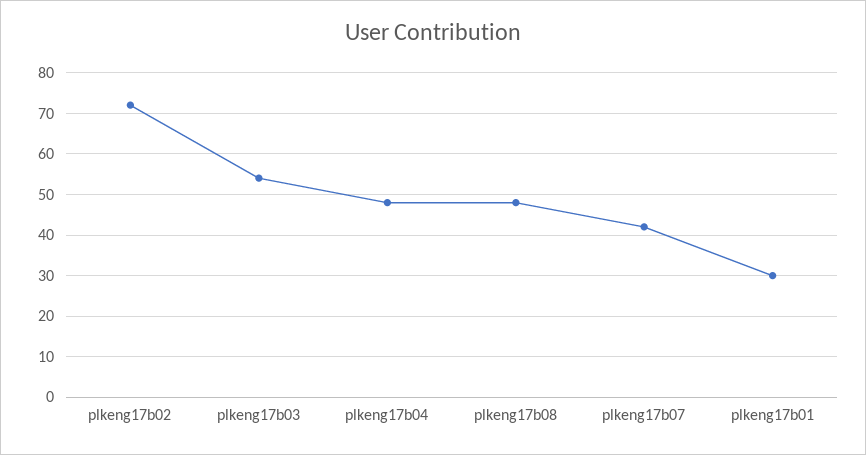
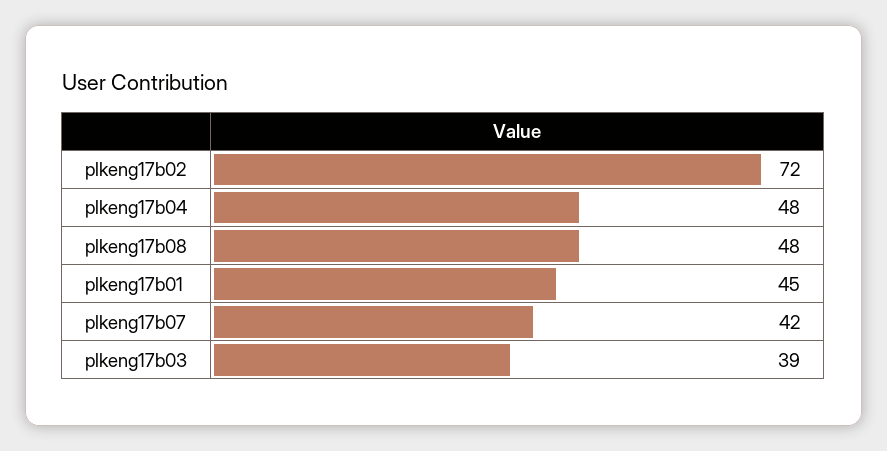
plkeng17b03: 55 -> 39
plkeng17b01: 30 -> 45

